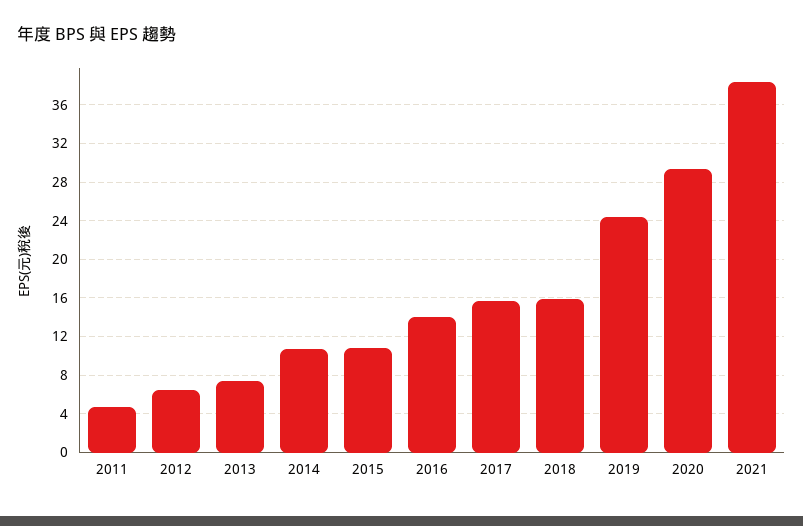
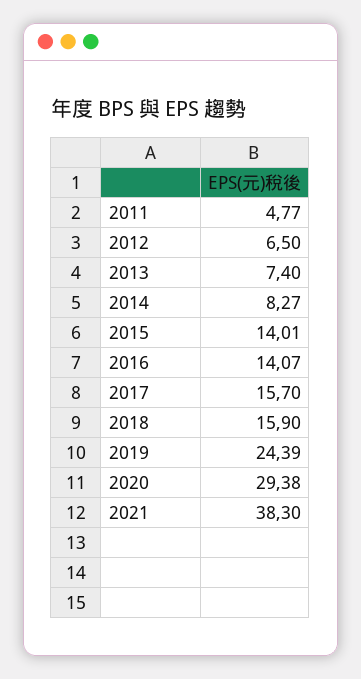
2014: 11 -> 8.27
2015: 11 -> 14.01

